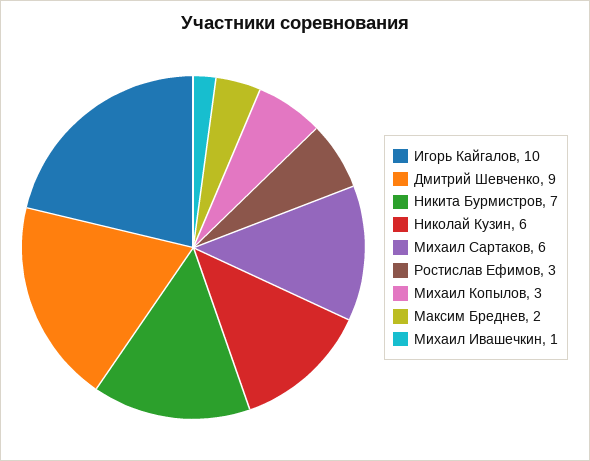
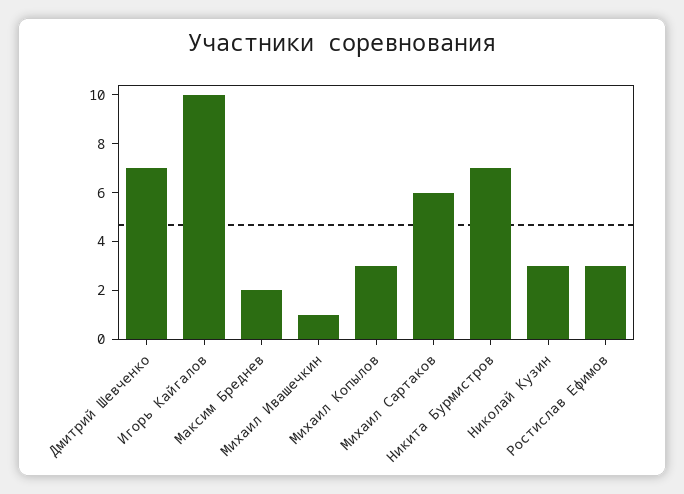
Дмитрий Шевченко: 9 -> 7
Николай Кузин: 6 -> 3

